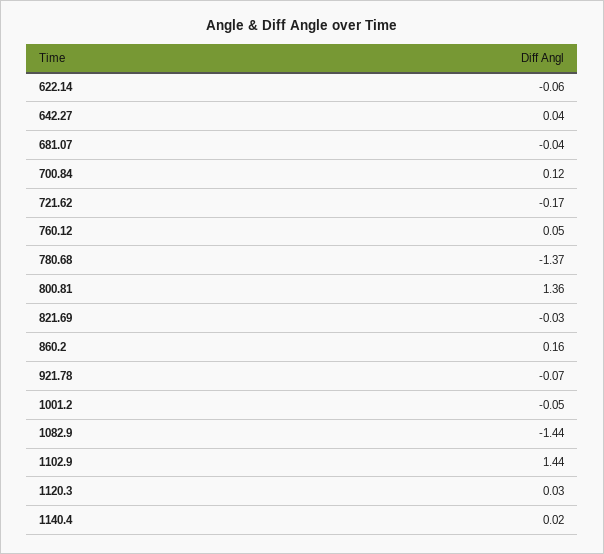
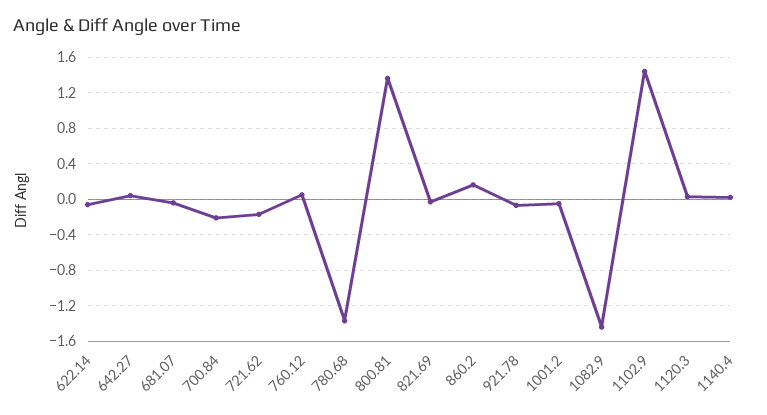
700.84: 0.12 -> -0.2

